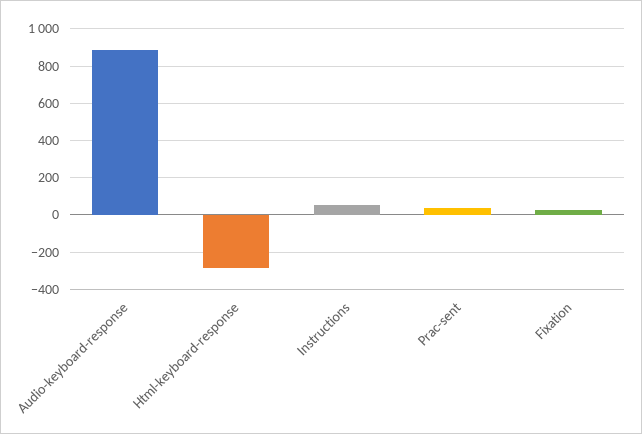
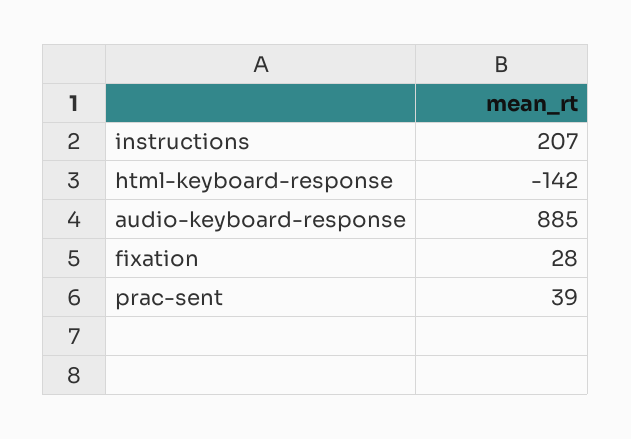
Html-keyboard-response: -300 -> -142
Instructions: 50 -> 207

